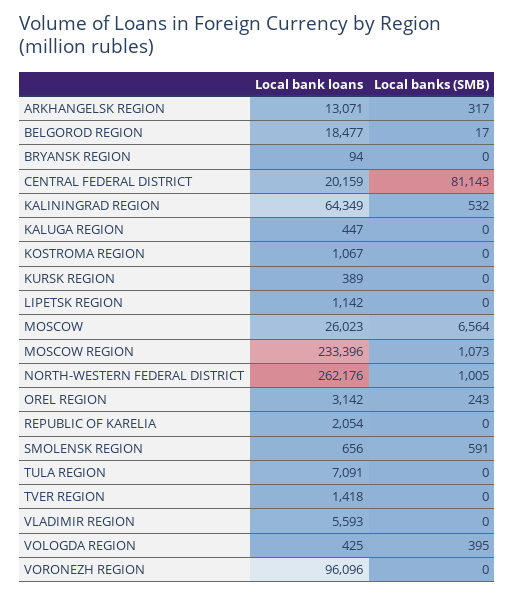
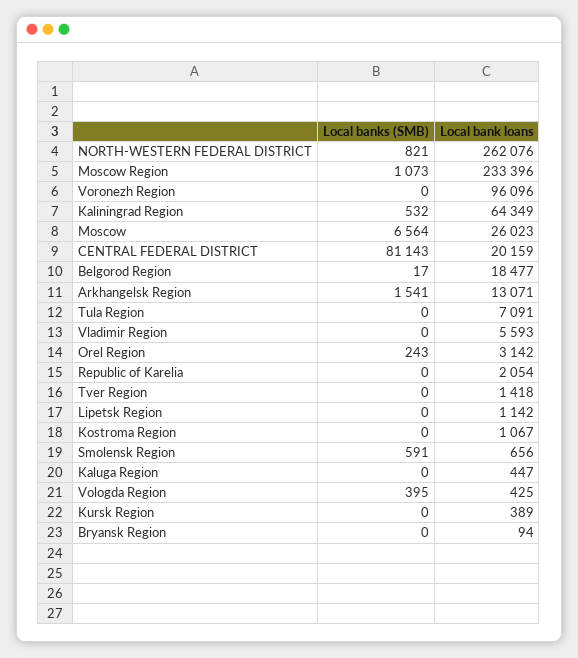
Local banks (SMB), ARKHANGELSK REGION: 317 -> 1541
Local bank loans, NORTH-WESTERN FEDERAL DISTRICT: 262176 -> 262076
Local banks (SMB), NORTH-WESTERN FEDERAL DISTRICT: 1005 -> 821

